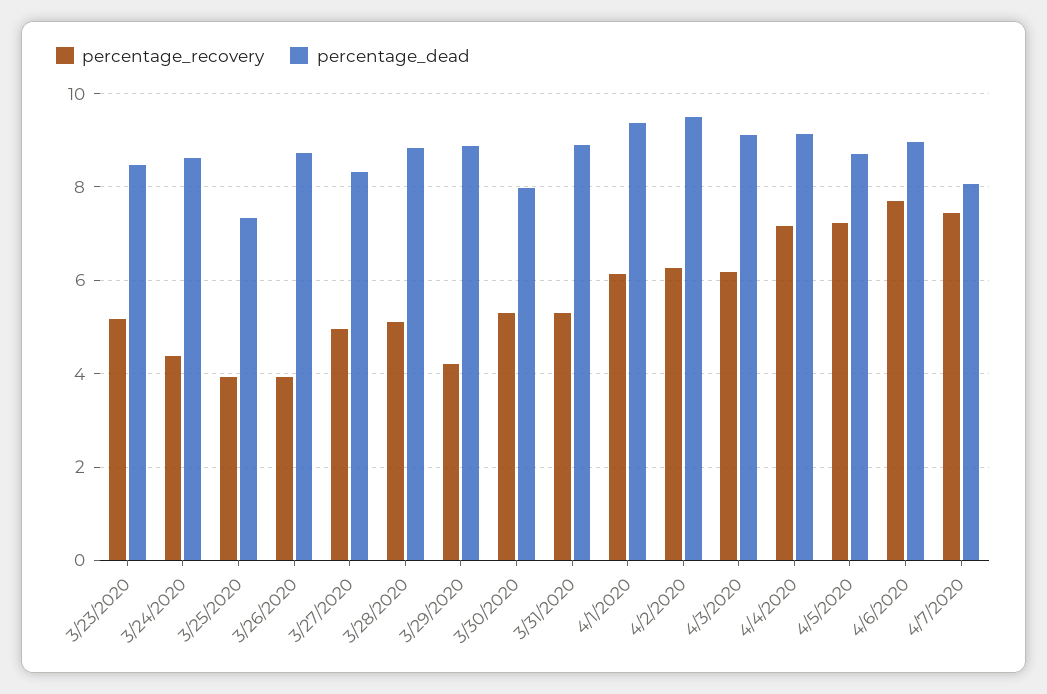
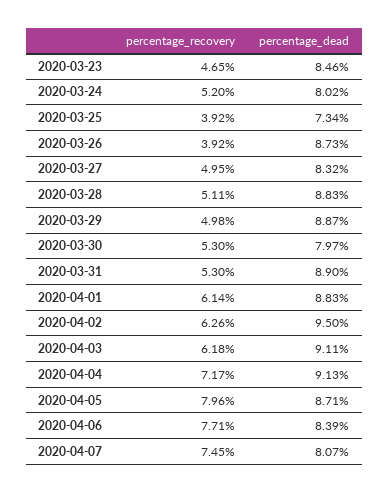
percentage_recovery, 3/23/2020: 5.2 -> 4.65
percentage_recovery, 3/24/2020: 4.4 -> 5.2
percentage_dead, 3/24/2020: 8.6 -> 8.02
percentage_recovery, 3/29/2020: 4.2 -> 4.98
percentage_dead, 4/1/2020: 9.4 -> 8.83
percentage_recovery, 4/5/2020: 7.2 -> 7.96
percentage_dead, 4/6/2020: 9 -> 8.39

